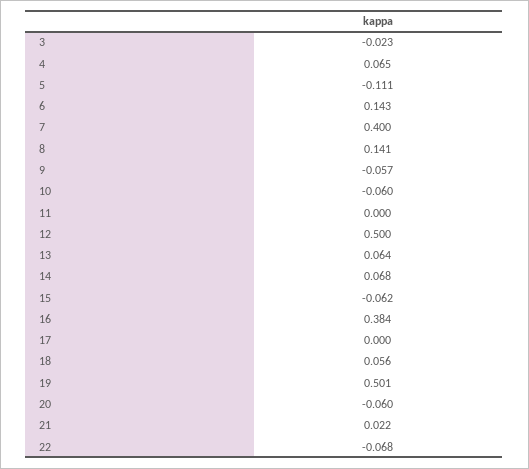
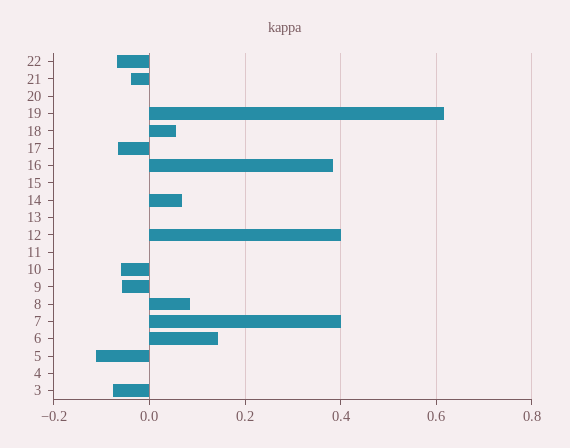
3: -0.023 -> -0.08
4: 0.065 -> 0
8: 0.141 -> 0.08
12: 0.5 -> 0.4
13: 0.064 -> 0
15: -0.062 -> 0
17: 0 -> -0.06
19: 0.501 -> 0.62
20: -0.06 -> 0
21: 0.022 -> -0.04

